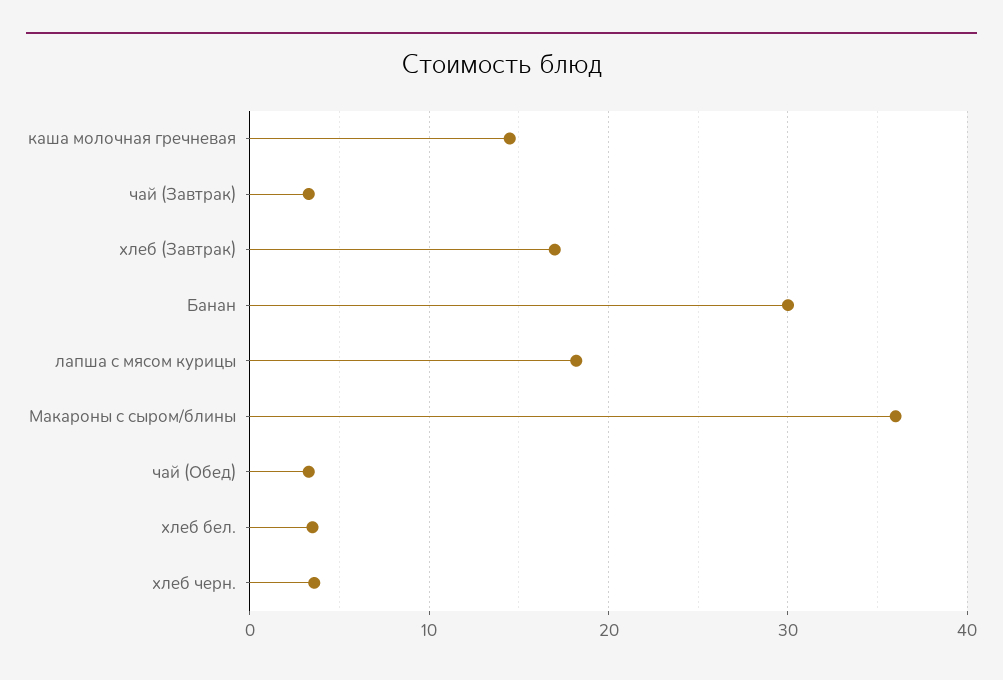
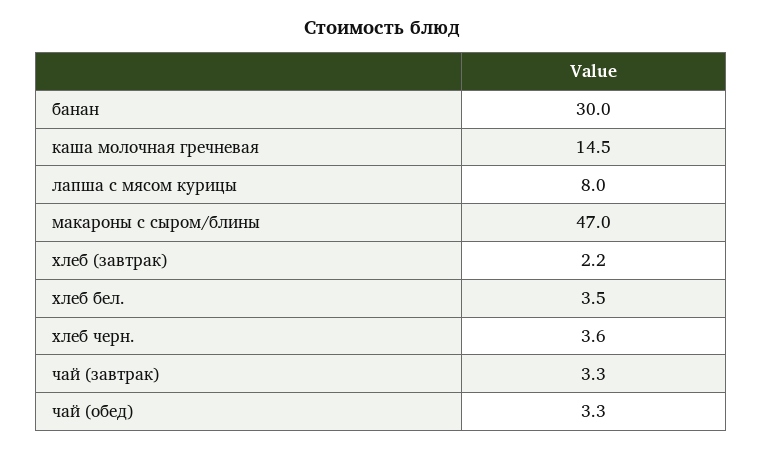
хлеб (Завтрак): 17 -> 2.2
лапша с мясом курицы: 18 -> 8
Макароны с сыром/блины: 36 -> 47

